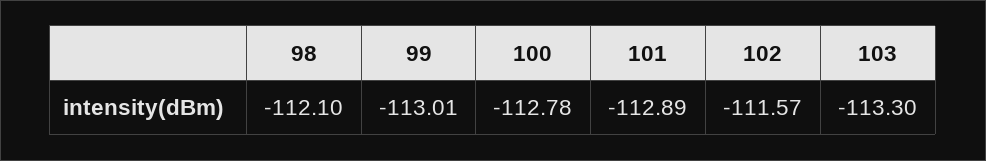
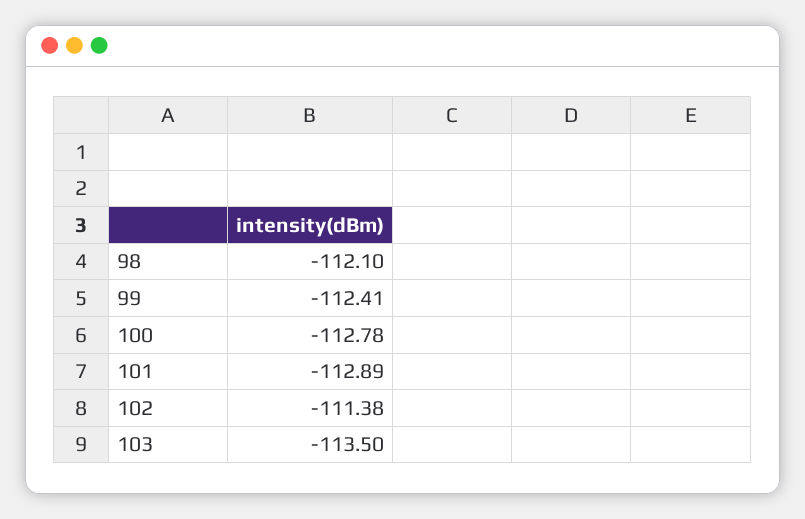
99: -113.01 -> -112.41
102: -111.57 -> -111.38
103: -113.3 -> -113.5

